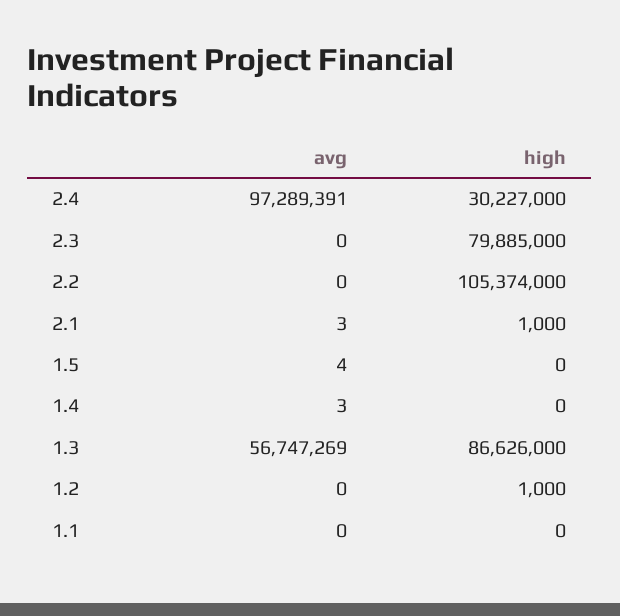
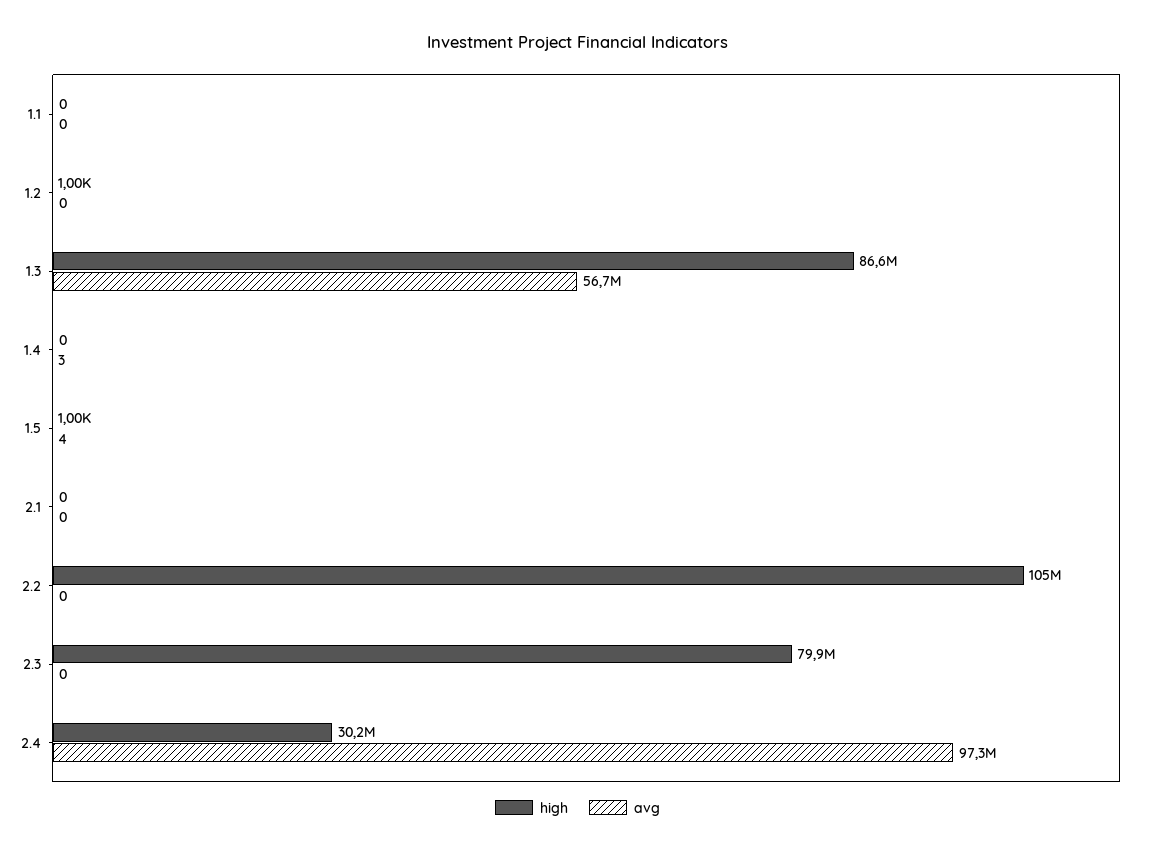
avg, 2.1: 3 -> 0
high, 2.1: 1000 -> 0
high, 1.5: 0 -> 1000

